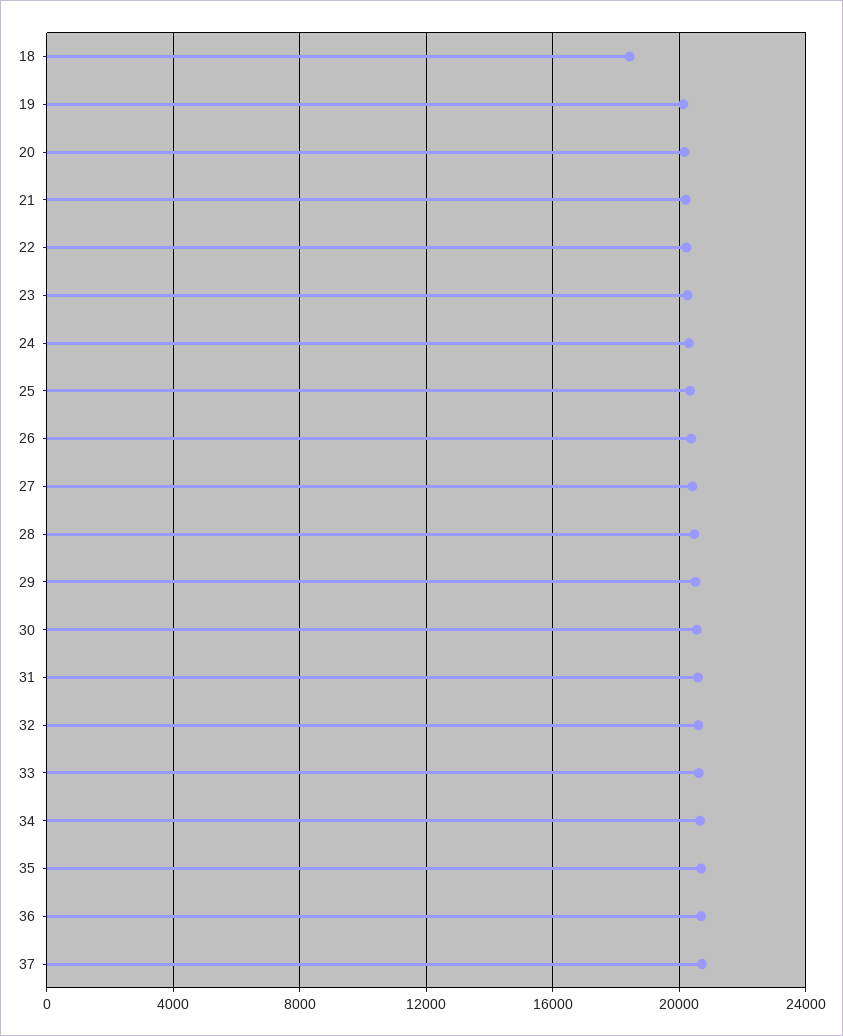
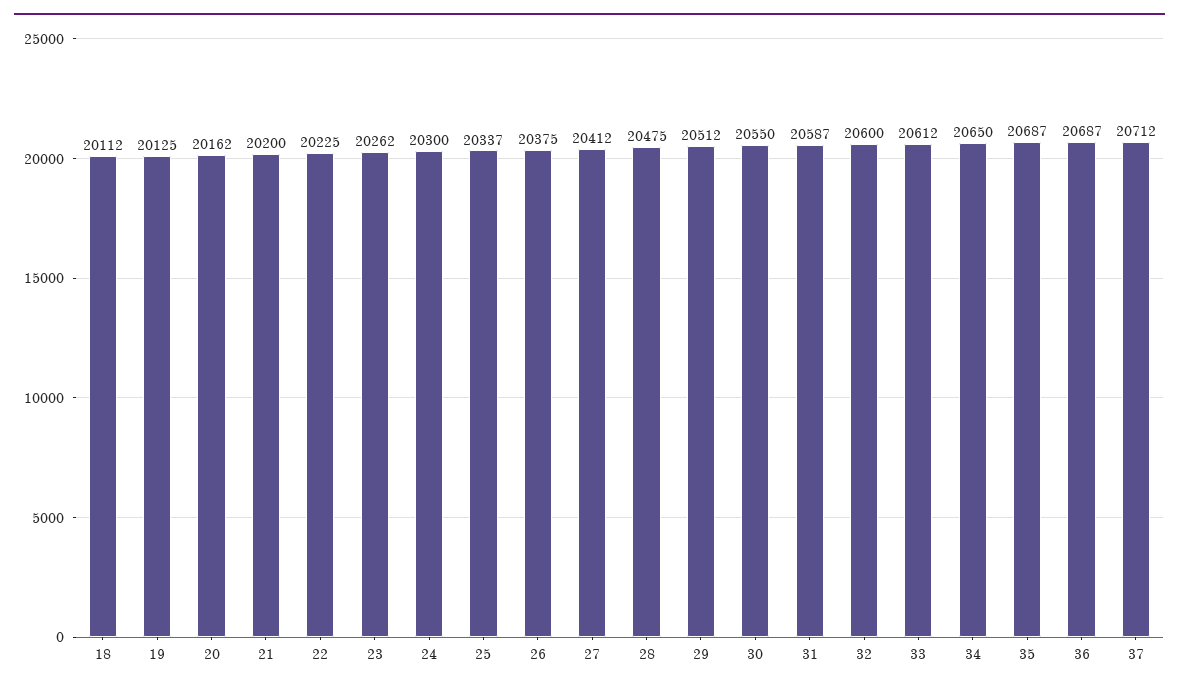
18: 18500 -> 20112

